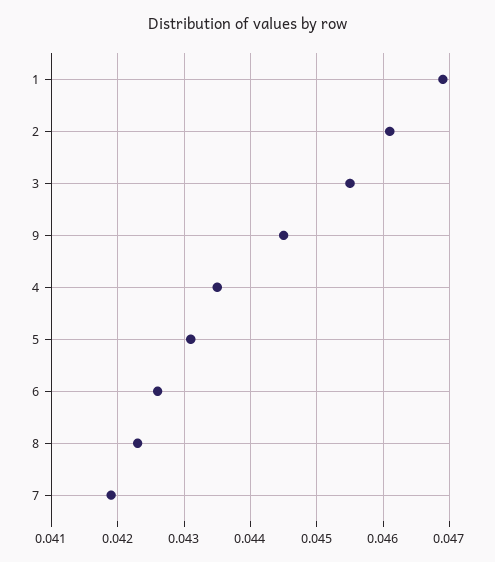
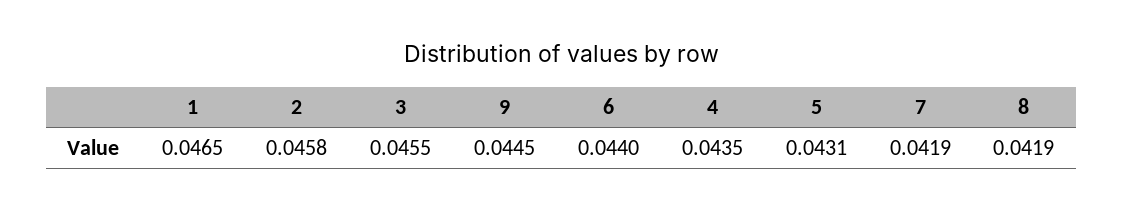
1: 0.0469 -> 0.0465
2: 0.0461 -> 0.0458
6: 0.0426 -> 0.044
8: 0.0423 -> 0.0419

